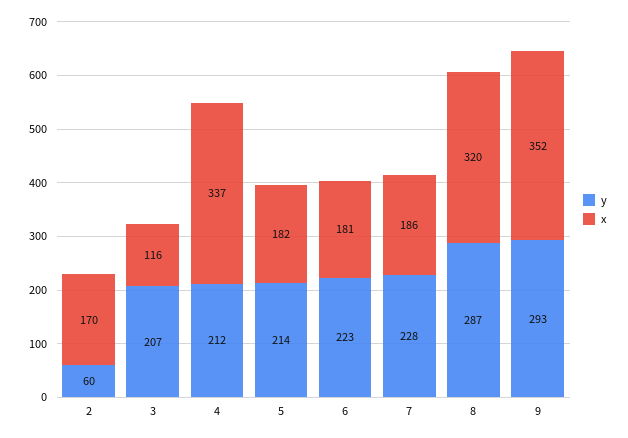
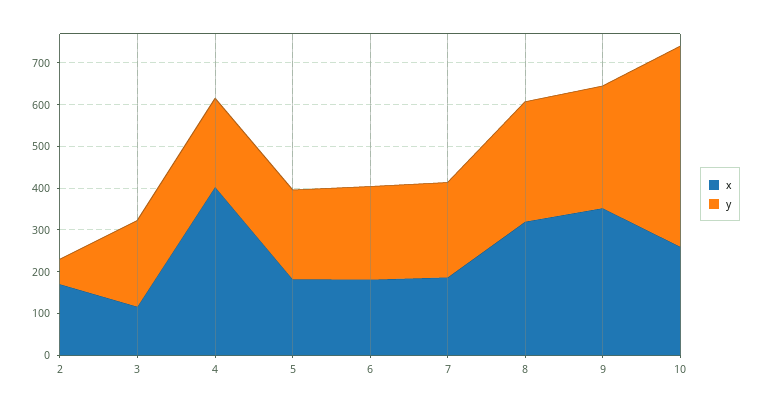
x, 4: 337 -> 400
x, 10: none -> 260
y, 10: none -> 480

